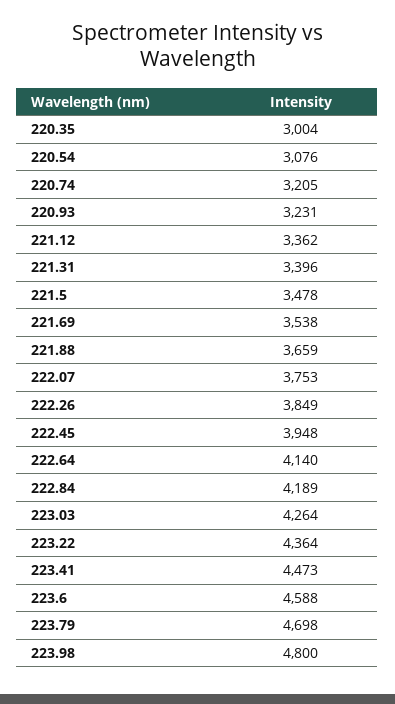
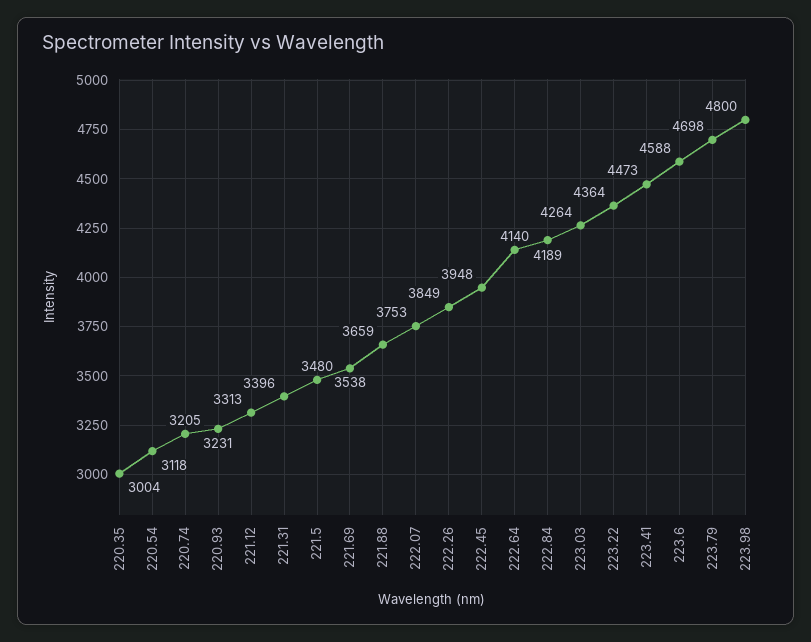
220.54: 3076 -> 3118
221.12: 3362 -> 3313
221.5: 3478 -> 3480

